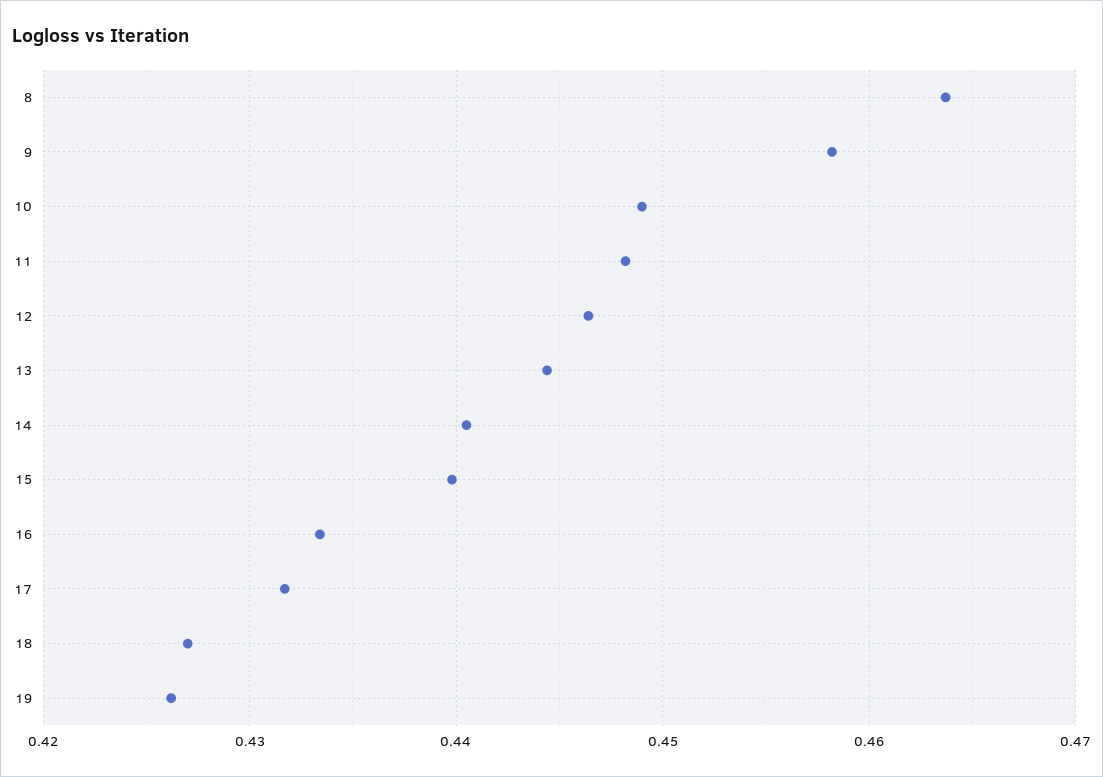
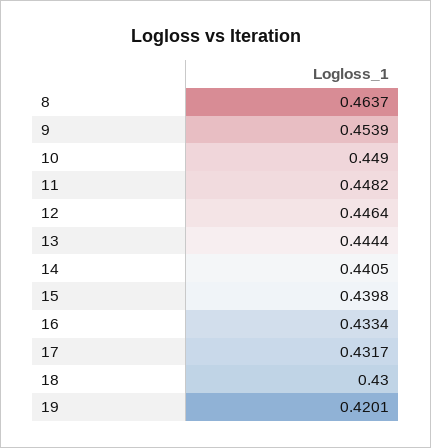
9: 0.458 -> 0.4539
18: 0.427 -> 0.43
19: 0.426 -> 0.4201

